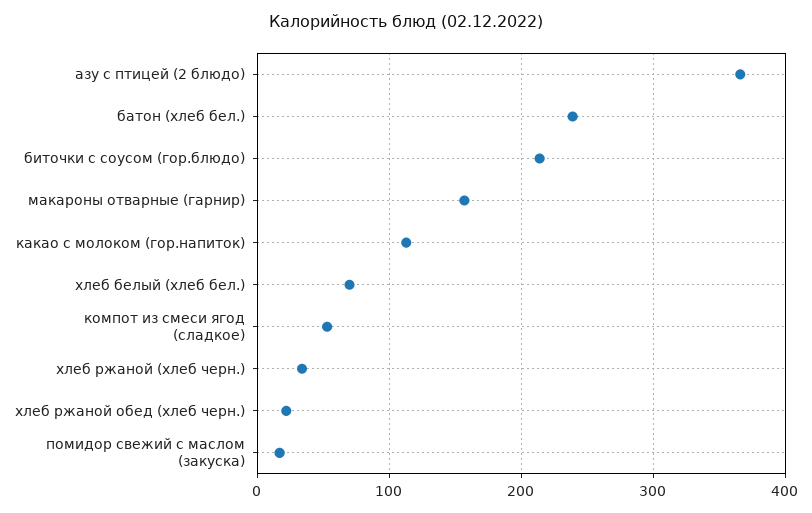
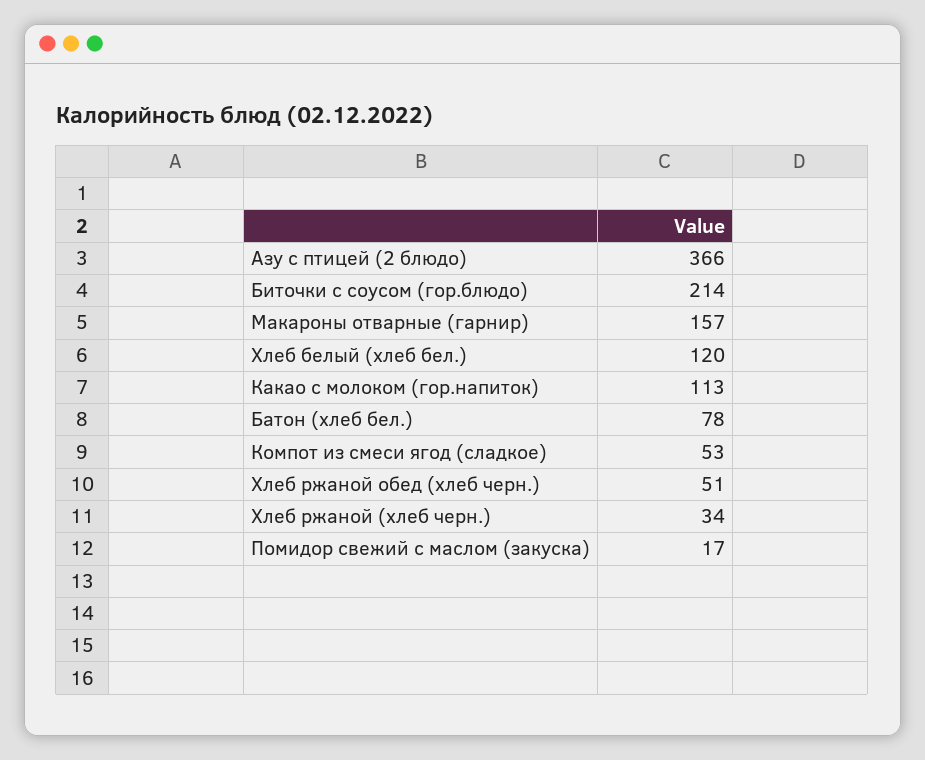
батон (хлеб бел.): 240 -> 78
хлеб белый (хлеб бел.): 70 -> 120
хлеб ржаной обед (хлеб черн.): 20 -> 51

